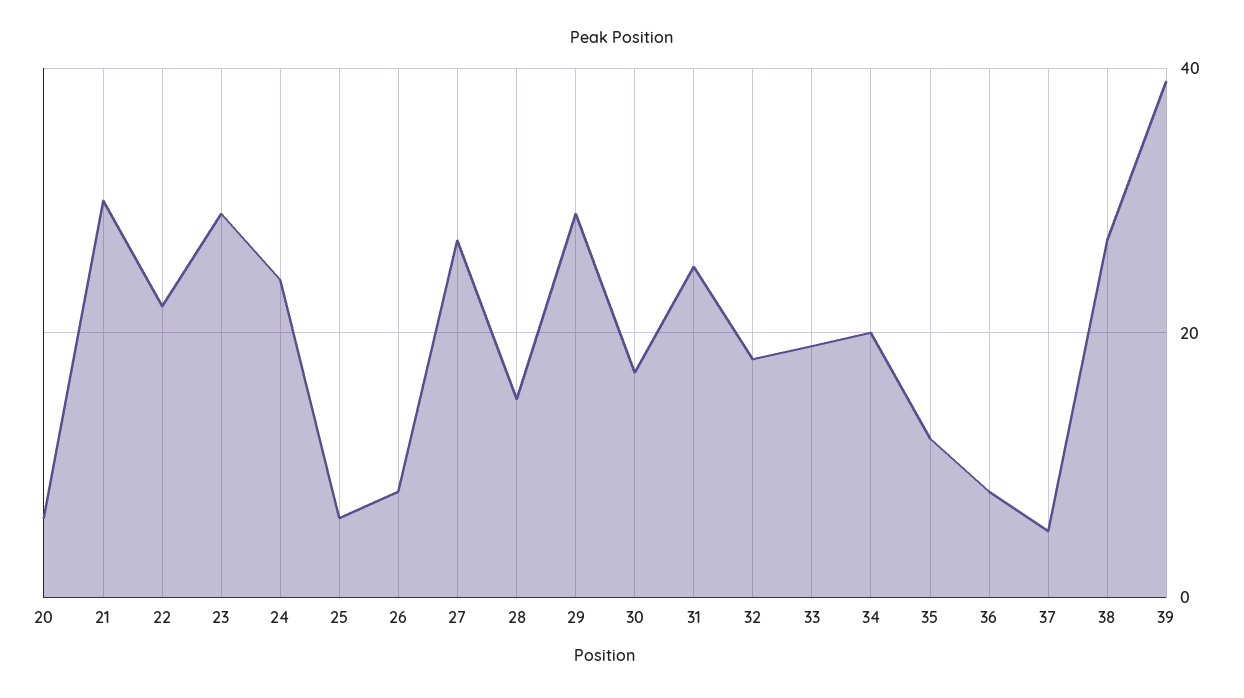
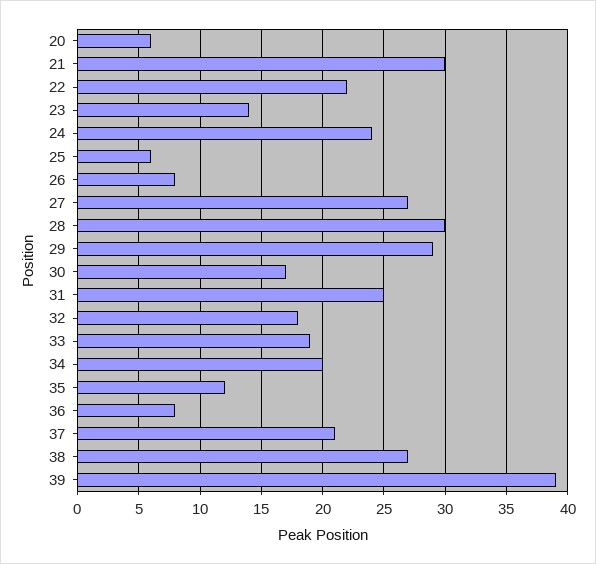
23: 30 -> 14
28: 15 -> 30
37: 5 -> 21

